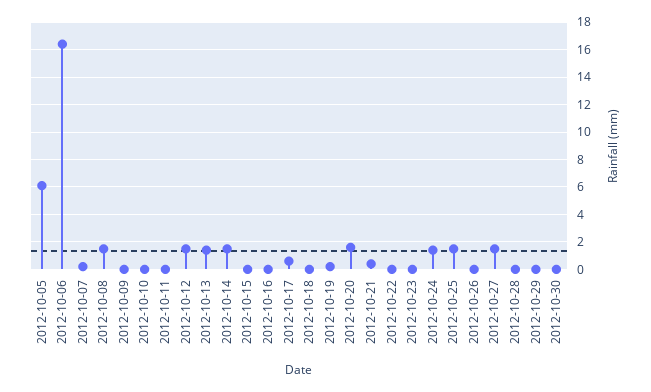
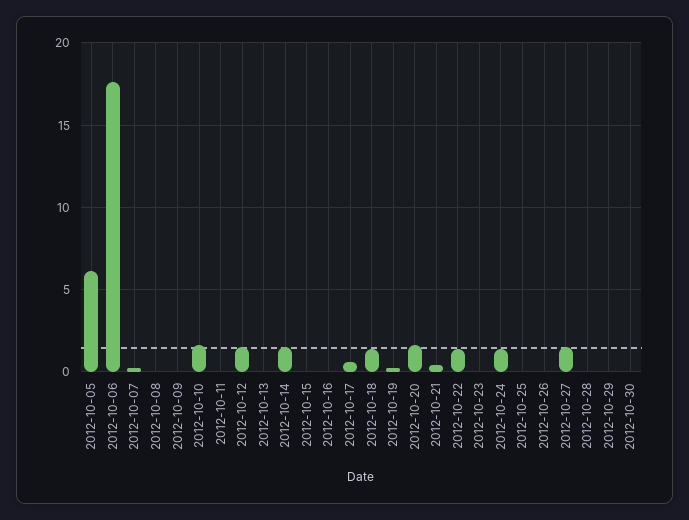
2012-10-06: 16.5 -> 17.5
2012-10-08: 1.5 -> 0
2012-10-10: 0 -> 1.5
2012-10-13: 1.5 -> 0
2012-10-18: 0 -> 1.5
2012-10-22: 0 -> 1.5
2012-10-25: 1.5 -> 0

